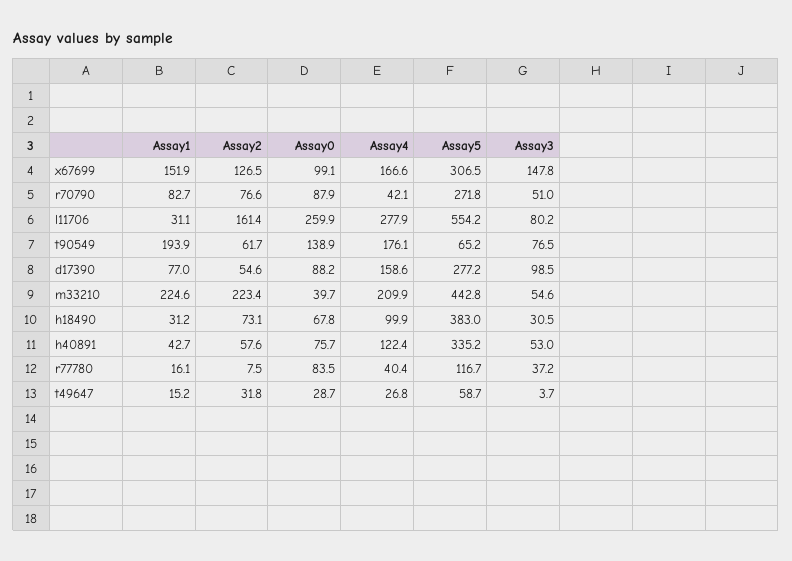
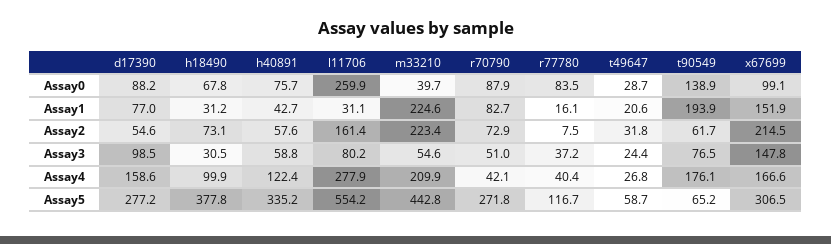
Assay2, x67699: 126.5 -> 214.5
Assay2, r70790: 76.6 -> 72.9
Assay5, h18490: 383 -> 377.8
Assay3, h40891: 53 -> 58.8
Assay1, t49647: 15.2 -> 20.6
Assay3, t49647: 3.7 -> 24.4

